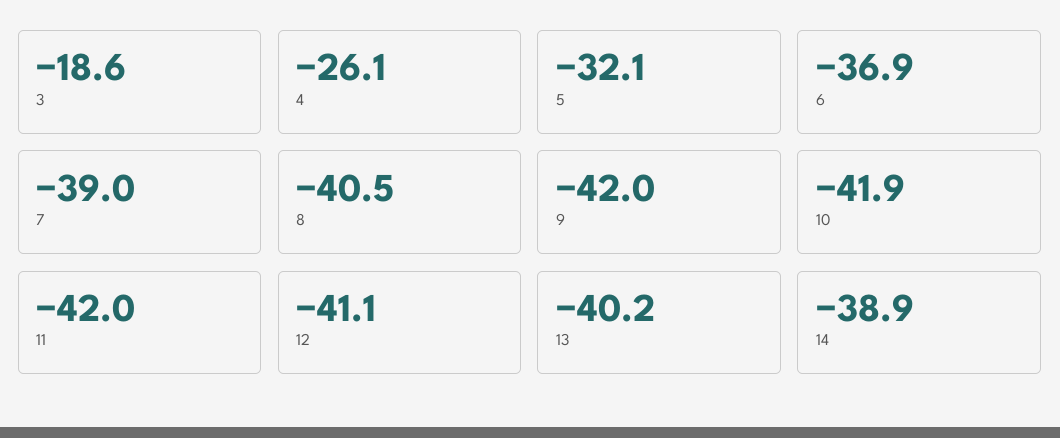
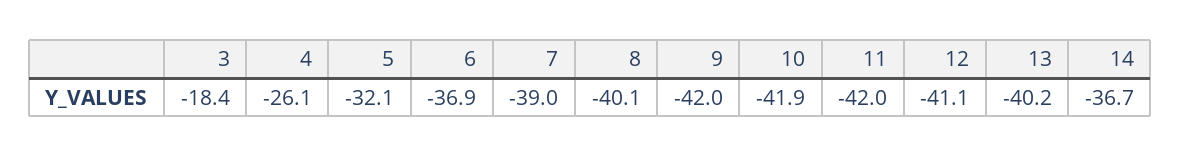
3: -18.6 -> -18.4
8: -40.5 -> -40.1
14: -38.9 -> -36.7

